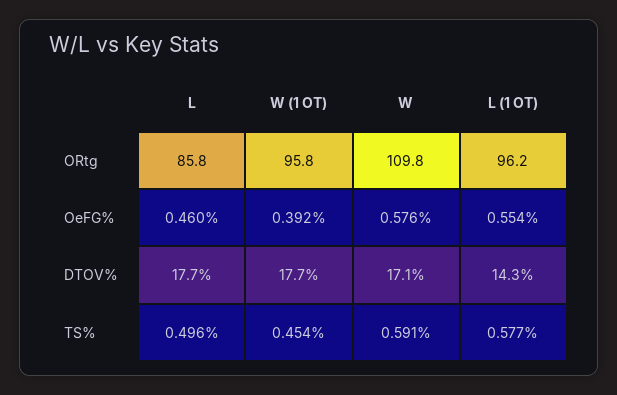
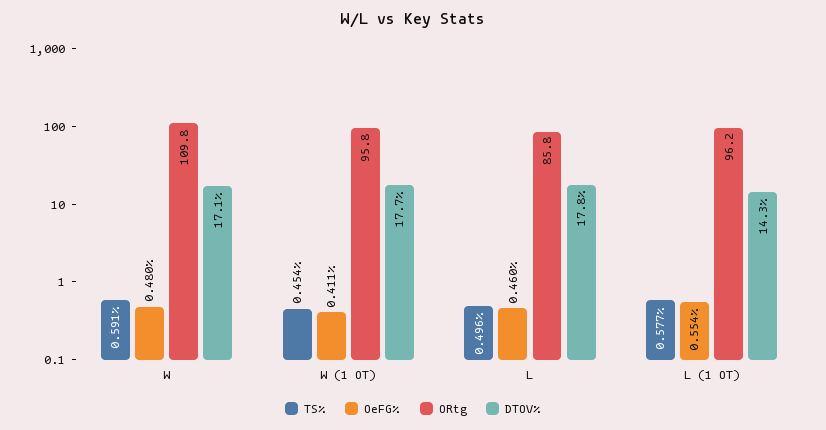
OeFG%, W (1 OT): 0.392 -> 0.411
OeFG%, W: 0.576 -> 0.48
DTOV%, L: 17.7 -> 17.8

